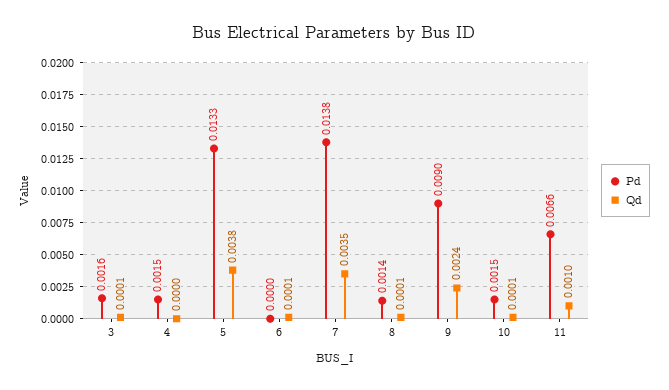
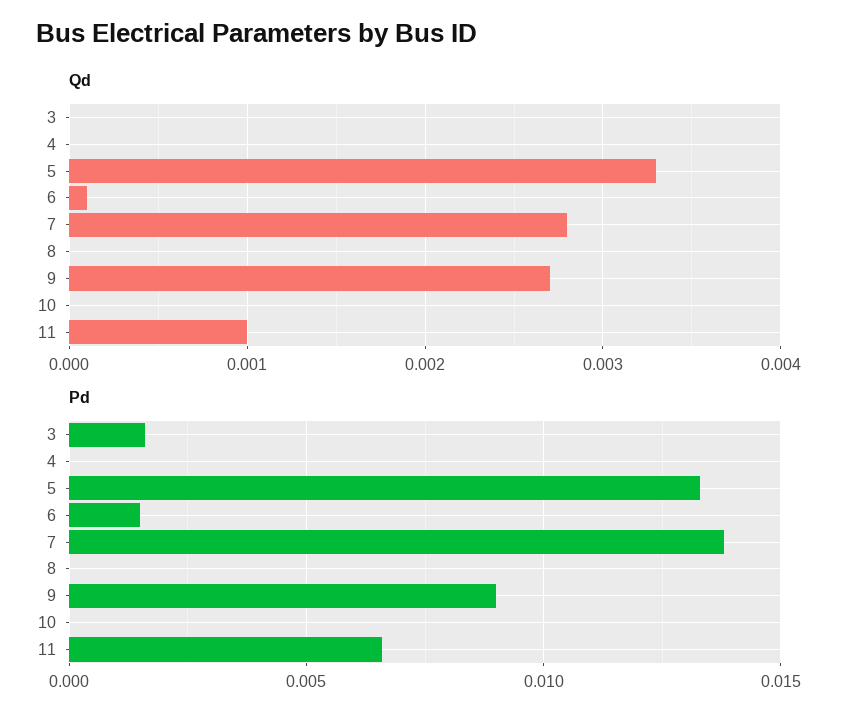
Qd, 3: 0.0001 -> 0
Pd, 4: 0.0015 -> 0
Qd, 5: 0.0038 -> 0.0033
Pd, 6: 0 -> 0.0015
Qd, 7: 0.0035 -> 0.0028
Pd, 8: 0.0014 -> 0
Qd, 8: 0.0001 -> 0
Qd, 9: 0.0024 -> 0.0027
Pd, 10: 0.0015 -> 0
Qd, 10: 0.0001 -> 0

